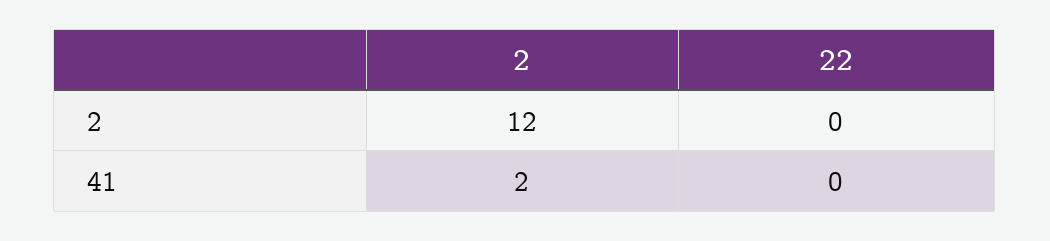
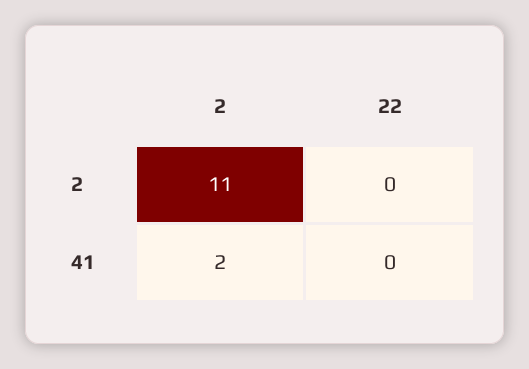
2, 2: 12 -> 11

